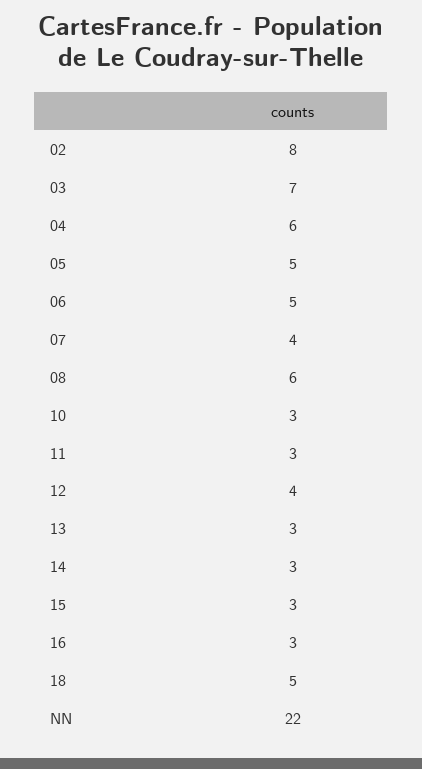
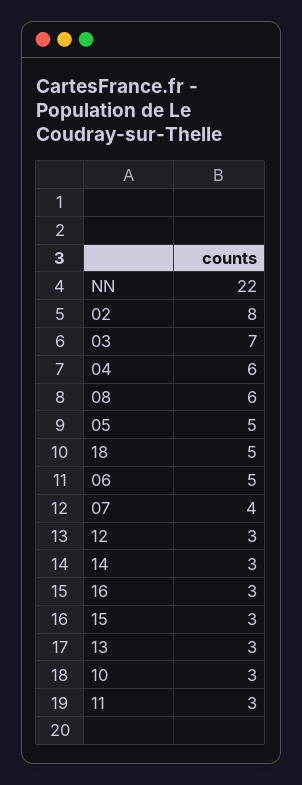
12: 4 -> 3

